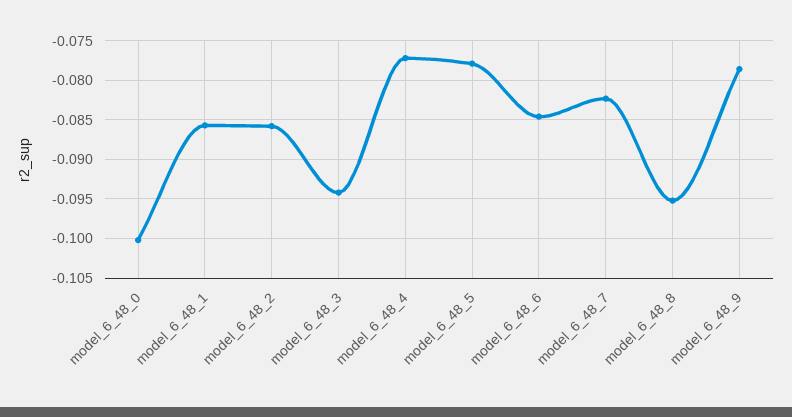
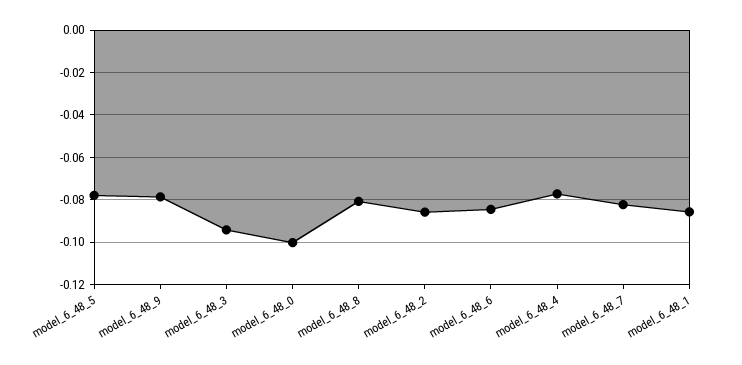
model_6_48_8: -0.095 -> -0.08

